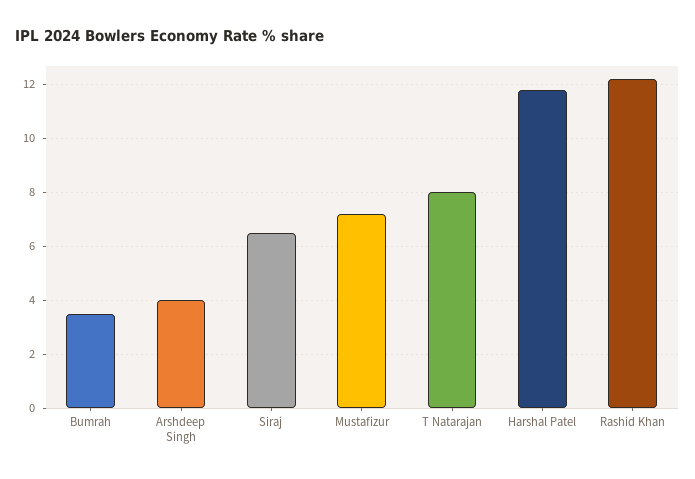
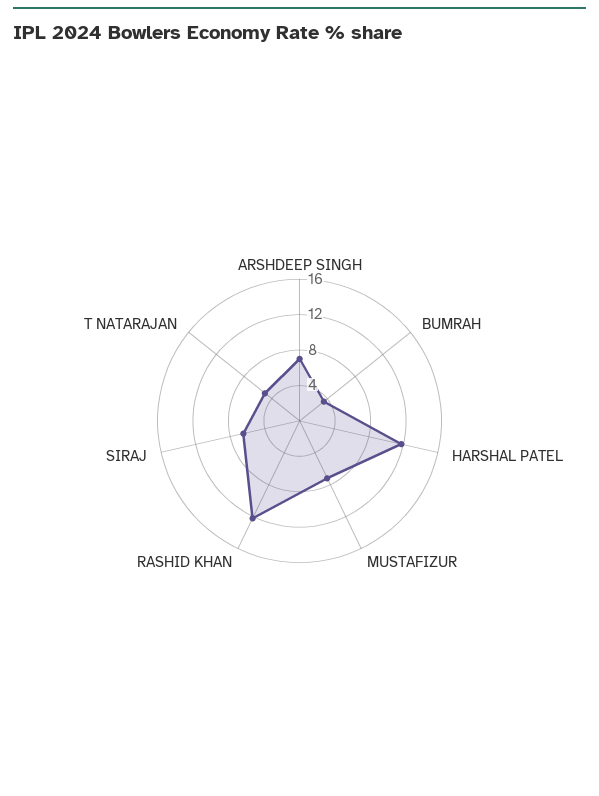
Arshdeep Singh: 4 -> 7
T Natarajan: 8 -> 5

